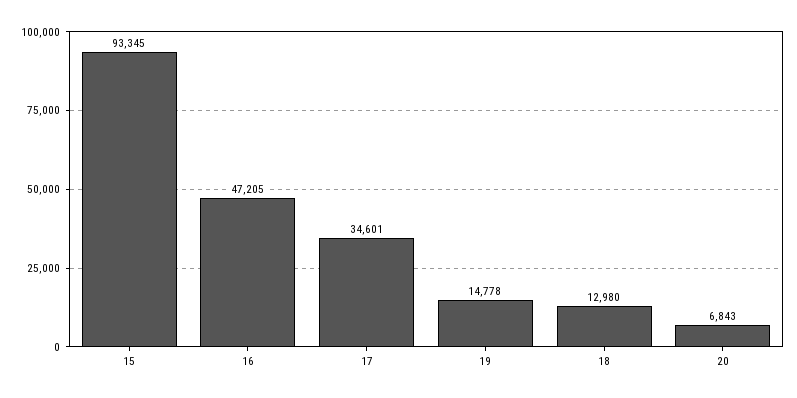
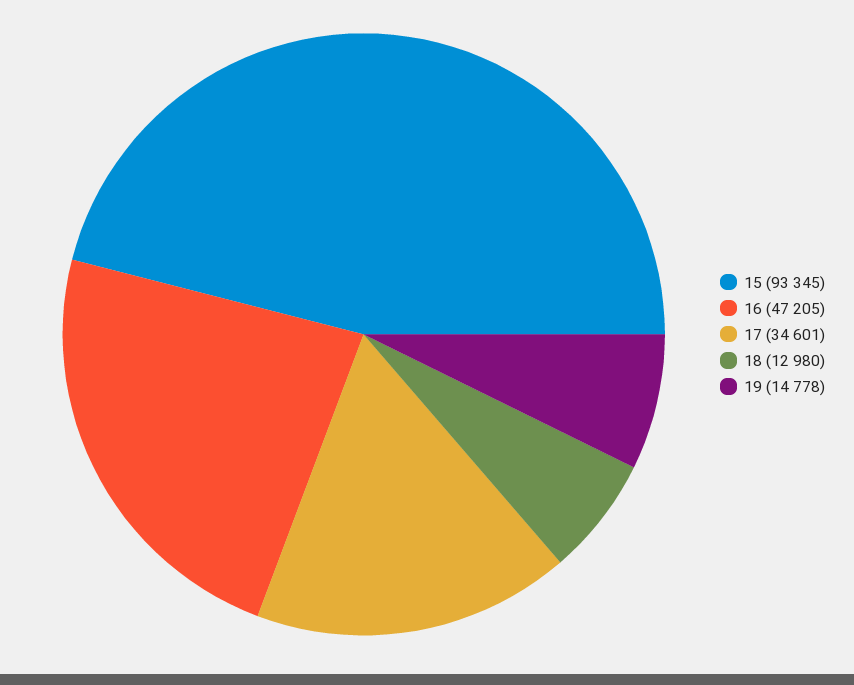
20: 6843 -> none

